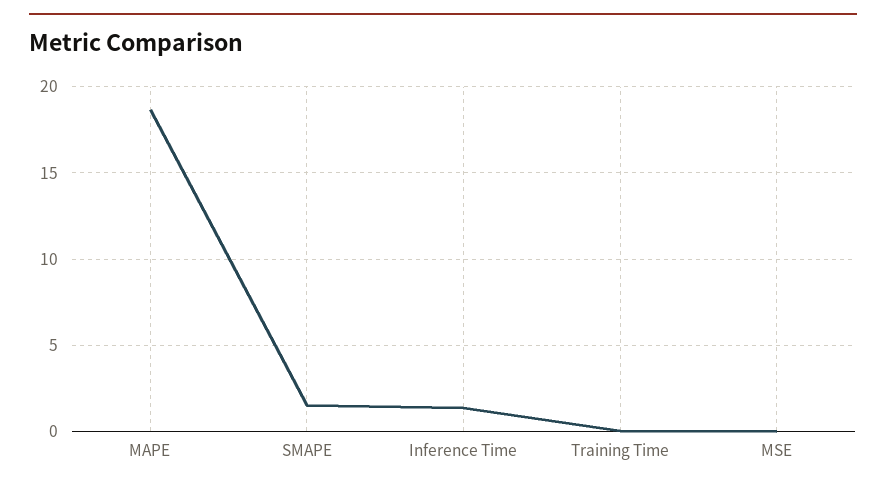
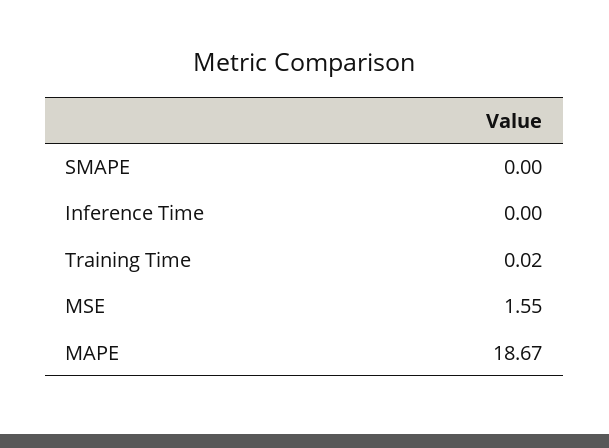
SMAPE: 1.5 -> 0
Inference Time: 1.5 -> 0
MSE: 0 -> 1.55

